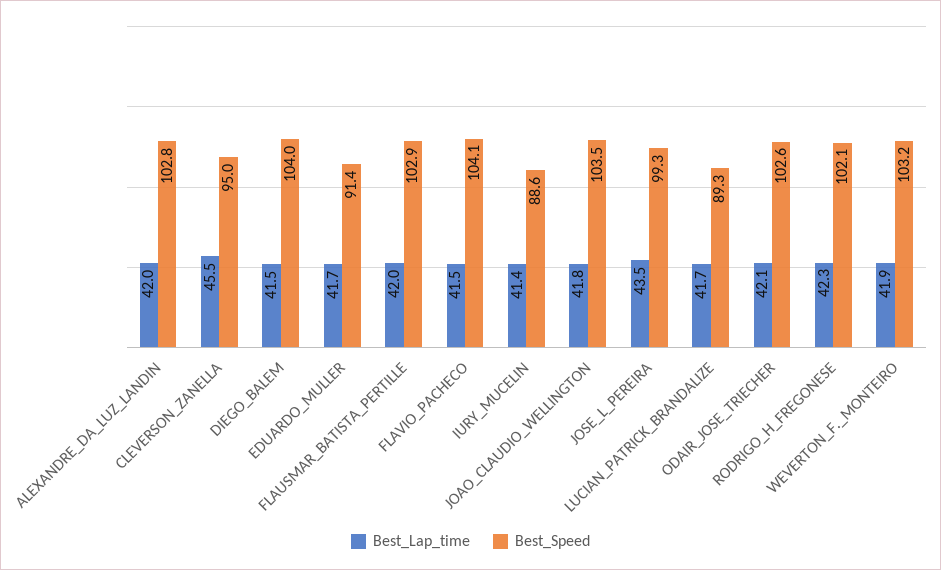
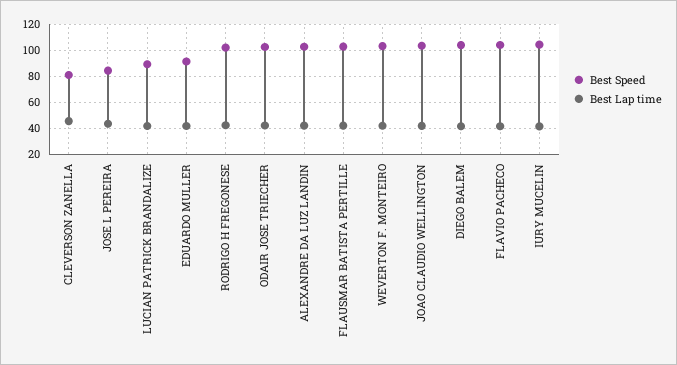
Best_Speed, CLEVERSON_ZANELLA: 95 -> 80
Best_Speed, IURY_MUCELIN: 88.6 -> 105
Best_Speed, JOSE_L_PEREIRA: 99.3 -> 85

